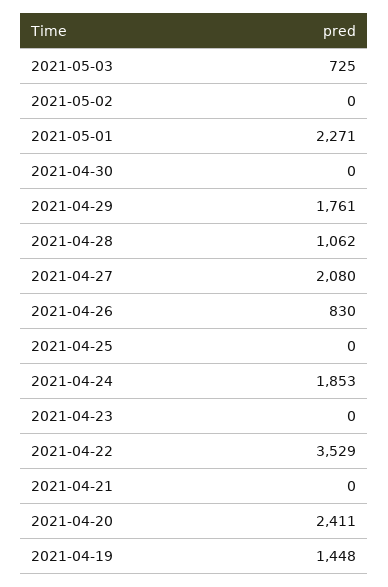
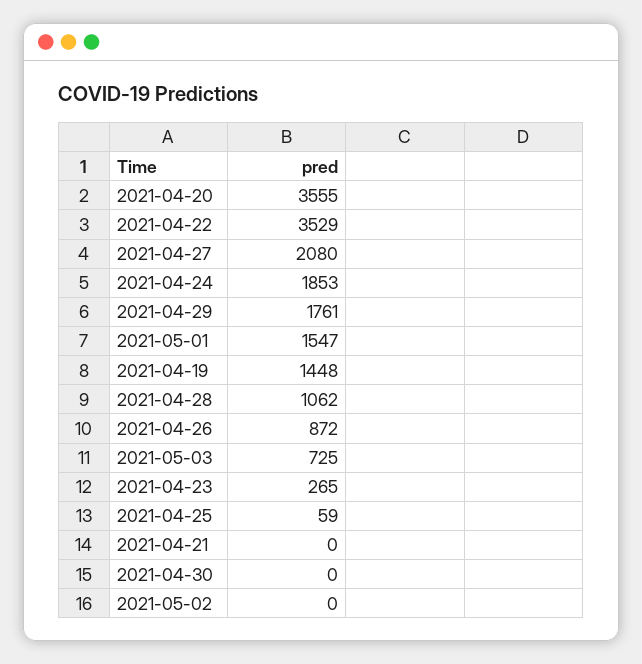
2021-05-01: 2271 -> 1547
2021-04-26: 830 -> 872
2021-04-25: 0 -> 59
2021-04-23: 0 -> 265
2021-04-20: 2411 -> 3555

